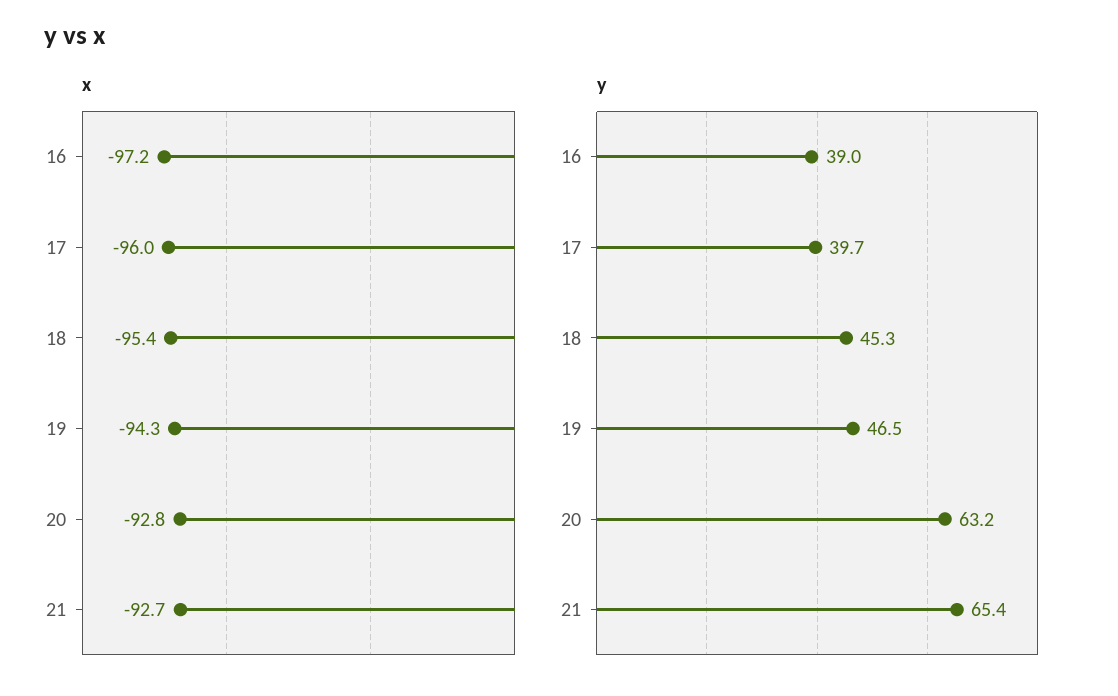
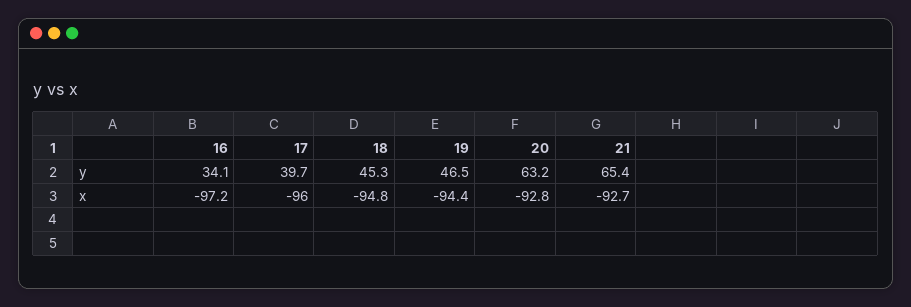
x, 18: -95.4 -> -94.8
x, 19: -94.3 -> -94.4
y, 16: 39 -> 34.1

